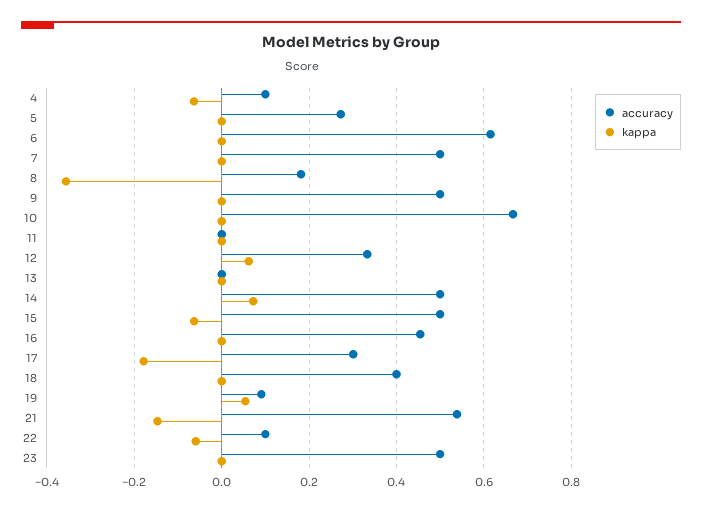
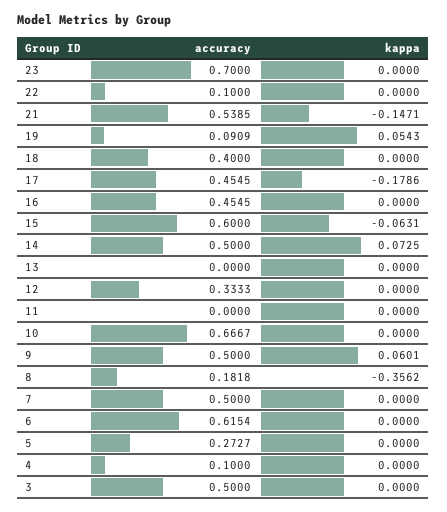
kappa, 4: -0.06 -> 0
kappa, 9: 0 -> 0.0601
kappa, 12: 0.06 -> 0
accuracy, 15: 0.5 -> 0.6
accuracy, 17: 0.3 -> 0.4545
kappa, 22: -0.06 -> 0
accuracy, 23: 0.5 -> 0.7
accuracy, 3: none -> 0.5
kappa, 3: none -> 0

